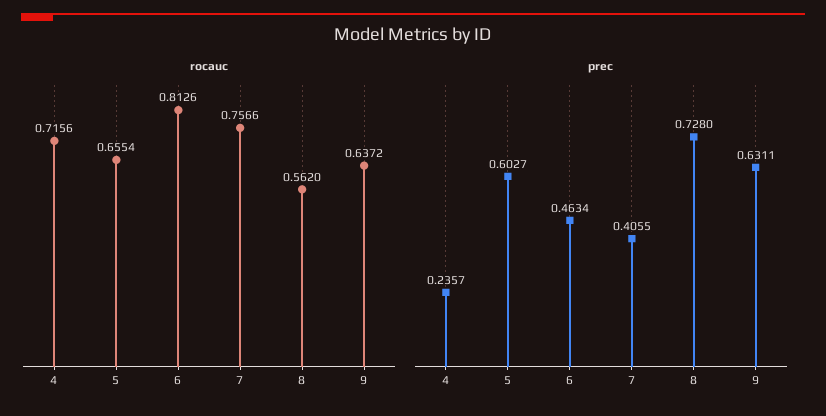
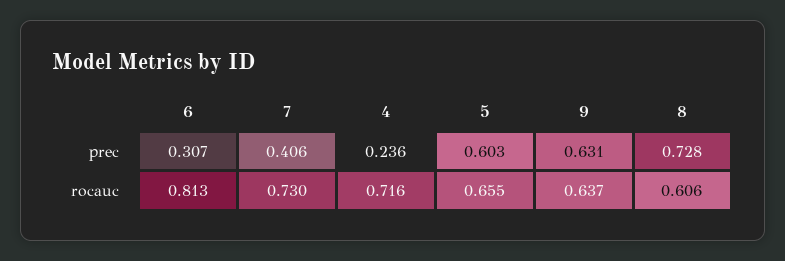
rocauc, 7: 0.7566 -> 0.73
rocauc, 8: 0.562 -> 0.606
prec, 6: 0.4634 -> 0.307

